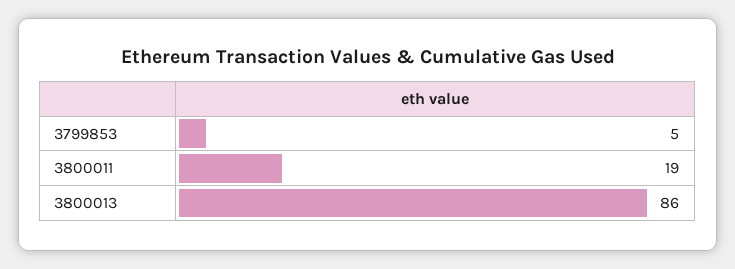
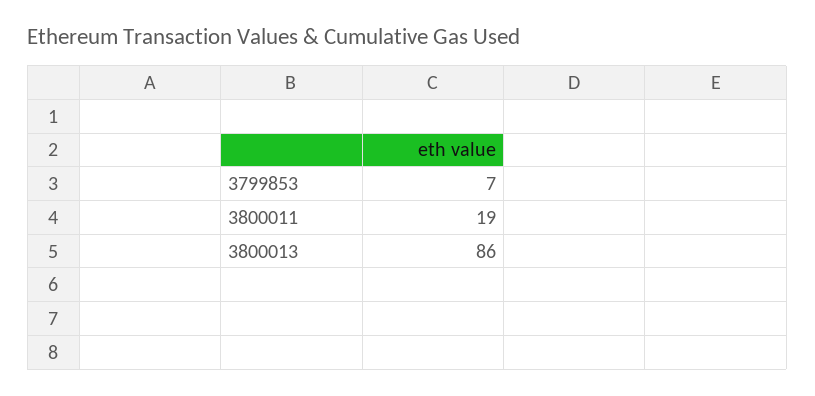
3799853: 5 -> 7

